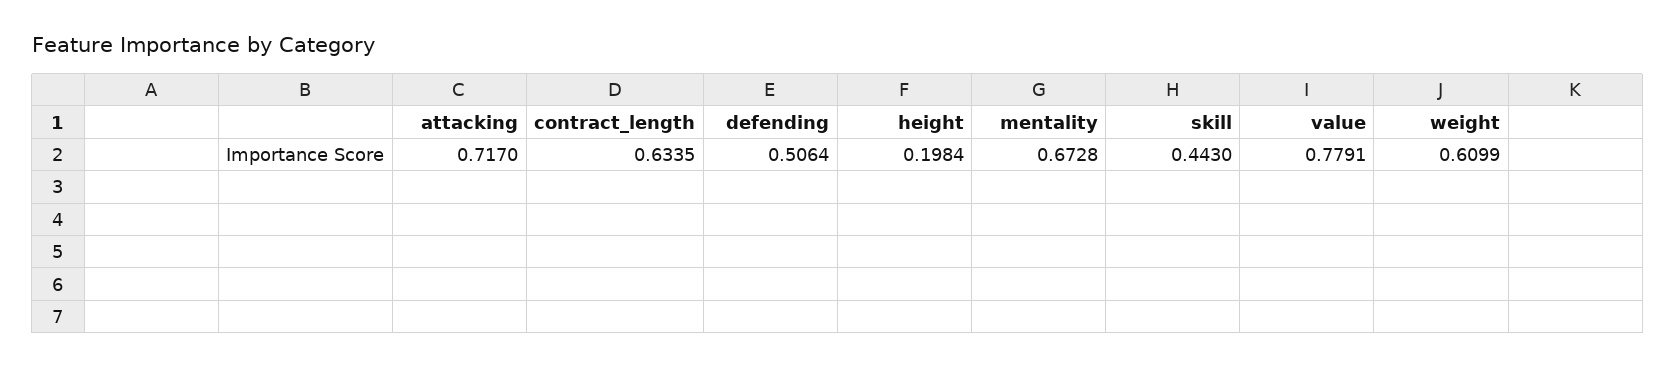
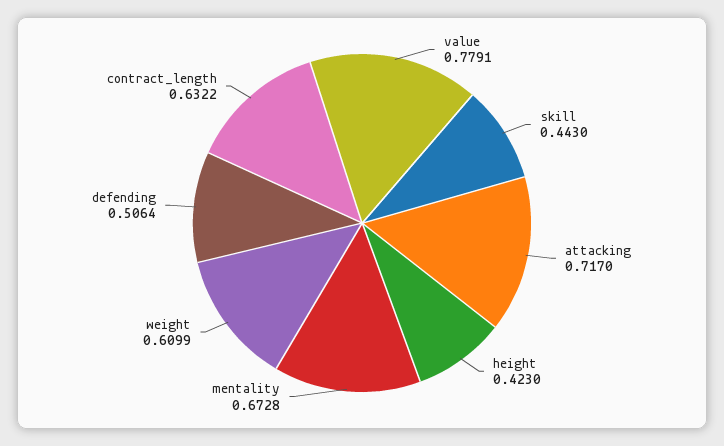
contract_length: 0.6335 -> 0.6322
height: 0.1984 -> 0.423

